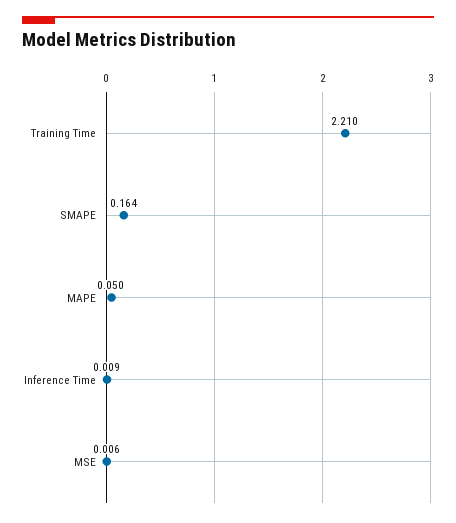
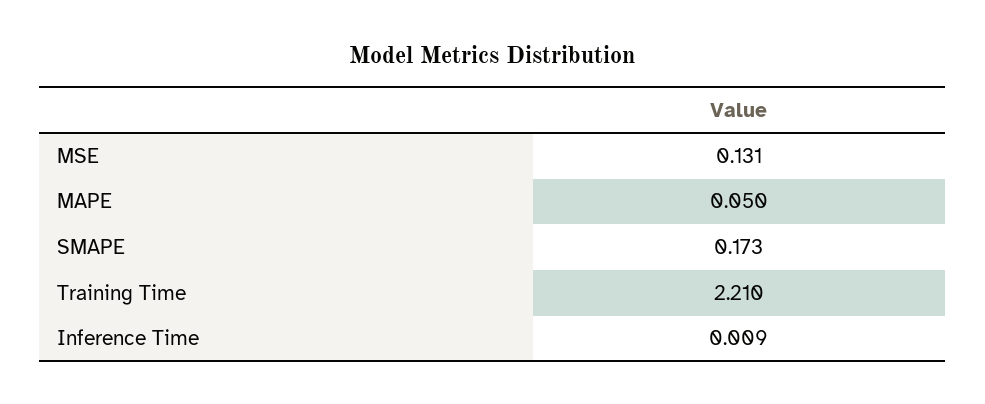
SMAPE: 0.164 -> 0.173
MSE: 0.006 -> 0.131

